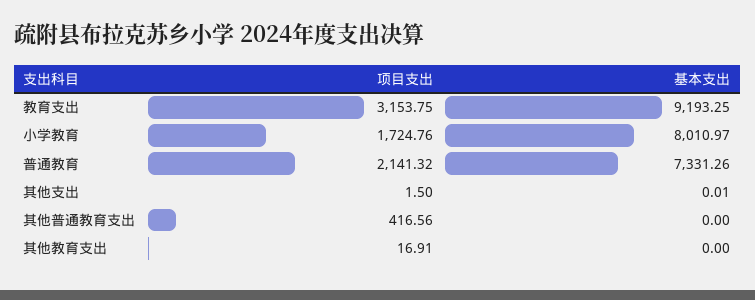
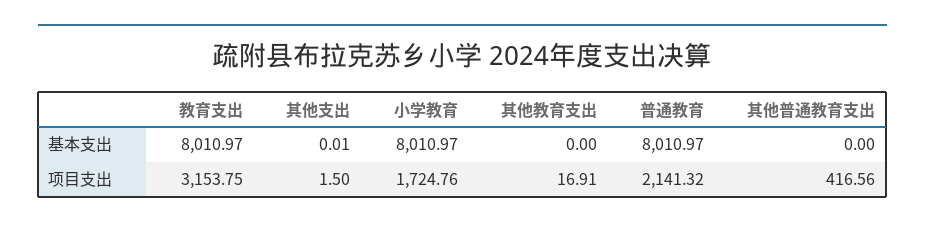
基本支出, 教育支出: 9193.25 -> 8010.97
基本支出, 普通教育: 7331.26 -> 8010.97

